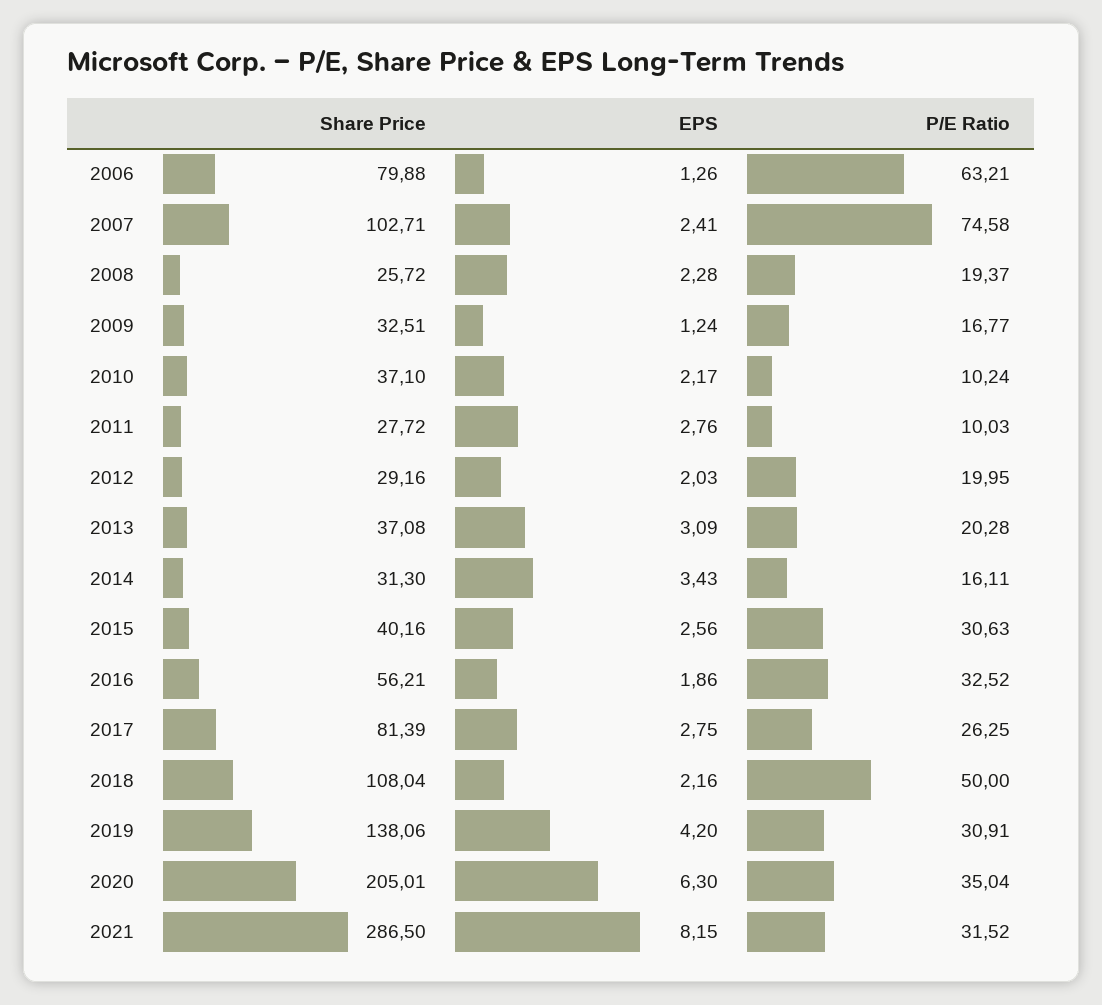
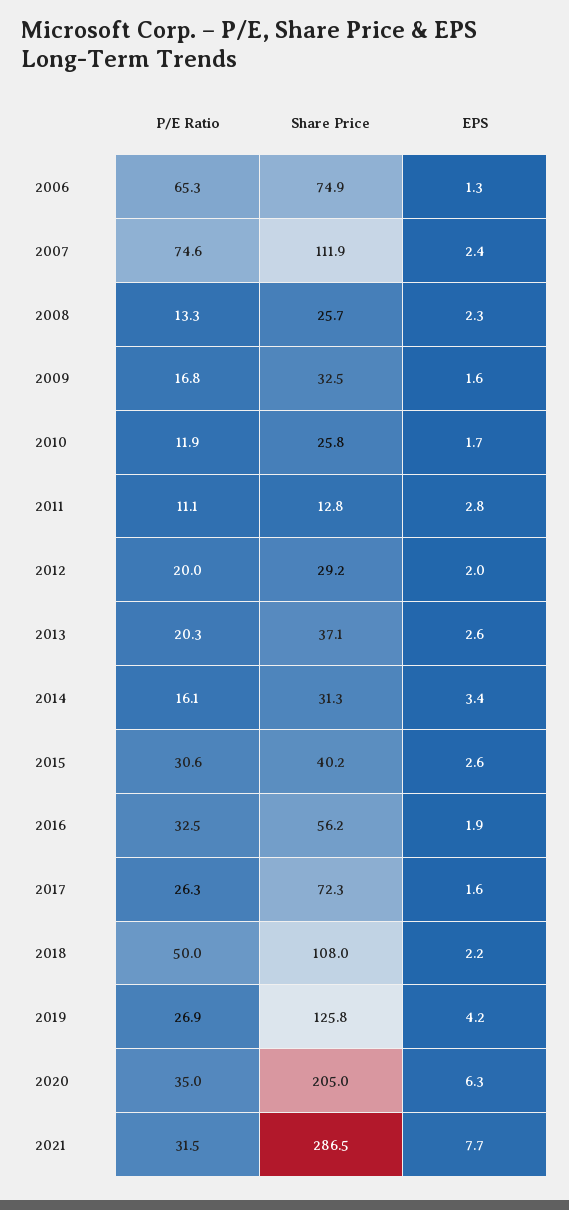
Share Price, 2006: 79.88 -> 74.9
P/E Ratio, 2006: 63.21 -> 65.3
Share Price, 2007: 102.71 -> 111.9
P/E Ratio, 2008: 19.37 -> 13.3
EPS, 2009: 1.24 -> 1.6
Share Price, 2010: 37.1 -> 25.8
EPS, 2010: 2.17 -> 1.7
P/E Ratio, 2010: 10.24 -> 11.9
Share Price, 2011: 27.72 -> 12.8
P/E Ratio, 2011: 10.03 -> 11.1
EPS, 2013: 3.09 -> 2.6
Share Price, 2017: 81.39 -> 72.3
EPS, 2017: 2.75 -> 1.6
Share Price, 2019: 138.06 -> 125.8
P/E Ratio, 2019: 30.91 -> 26.9
EPS, 2021: 8.15 -> 7.7

